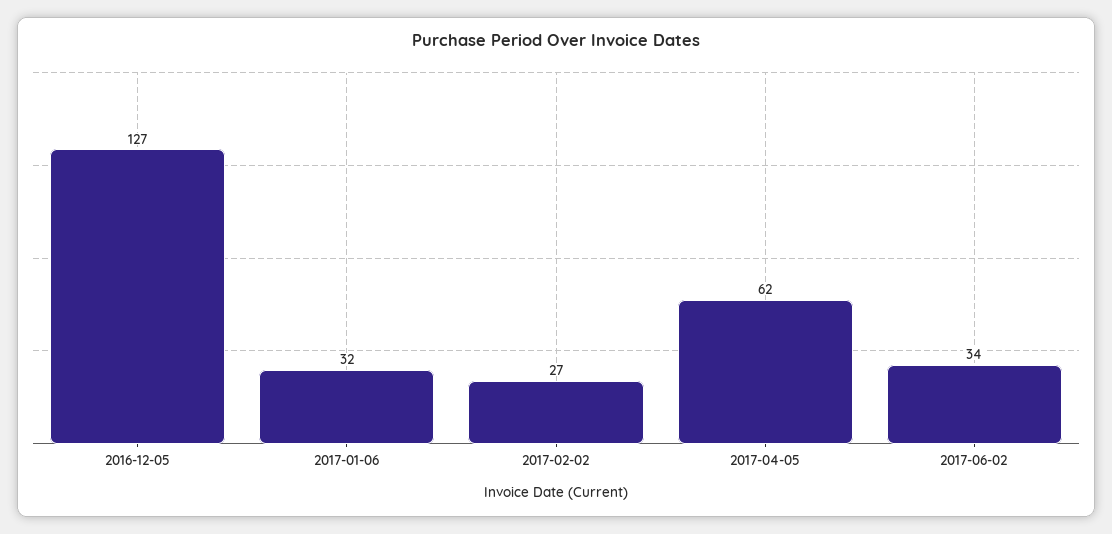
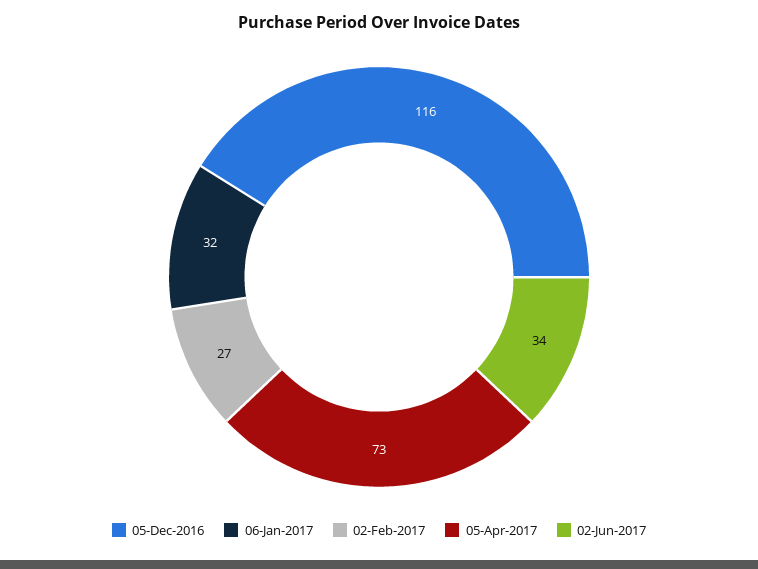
2016-12-05: 127 -> 116
2017-04-05: 62 -> 73

